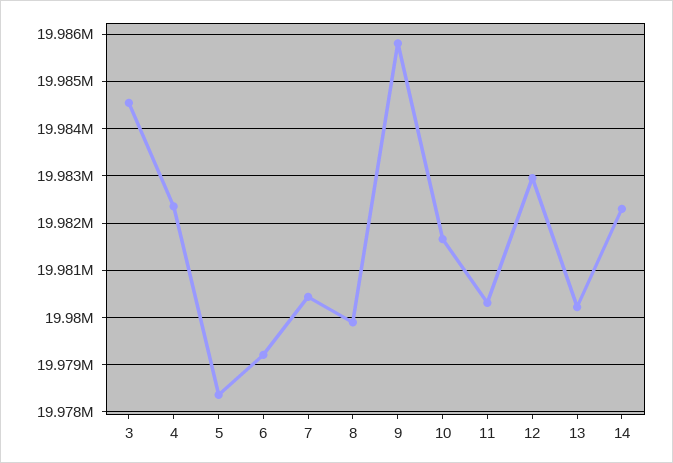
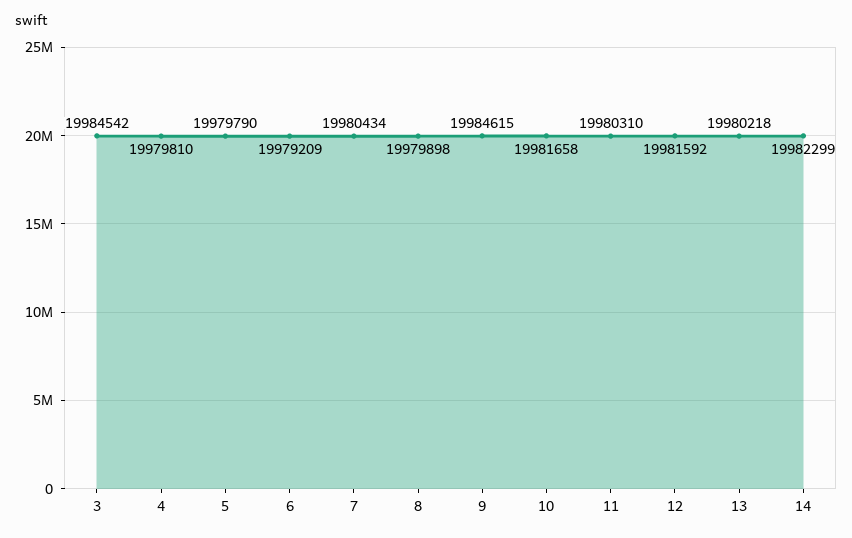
4: 19982400 -> 19979810
5: 19978400 -> 19979790
9: 19985800 -> 19984615
12: 19983000 -> 19981592

